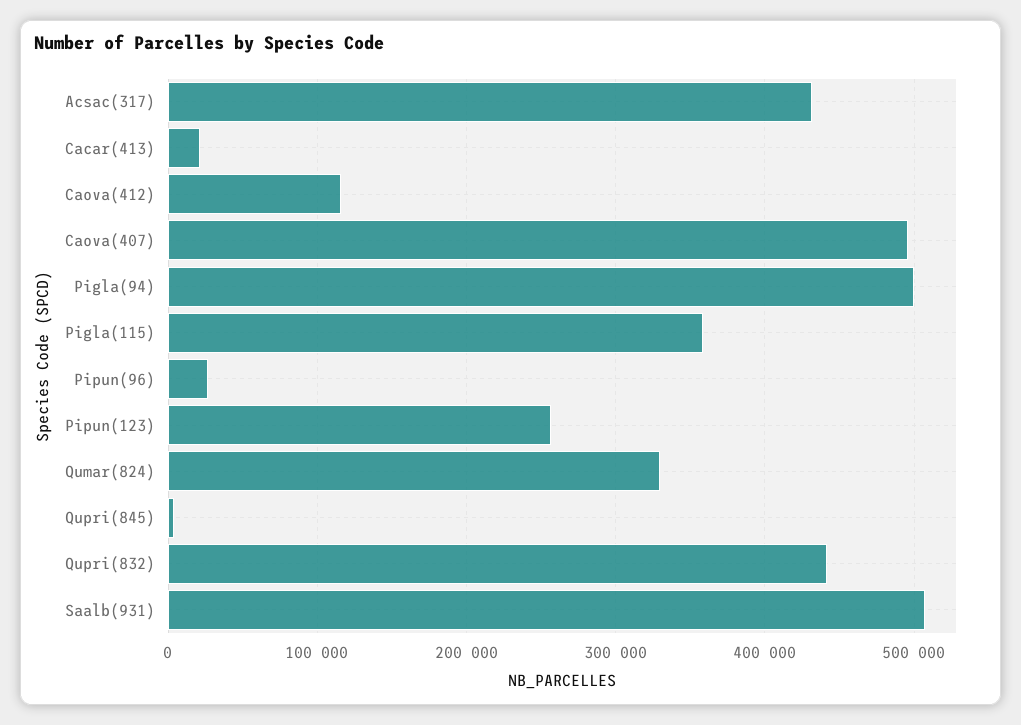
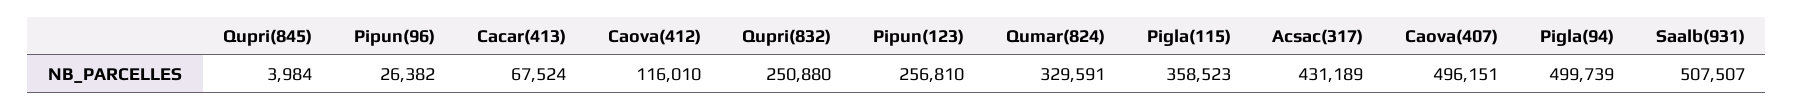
Cacar(413): 20000 -> 67524
Qupri(832): 440000 -> 250880

